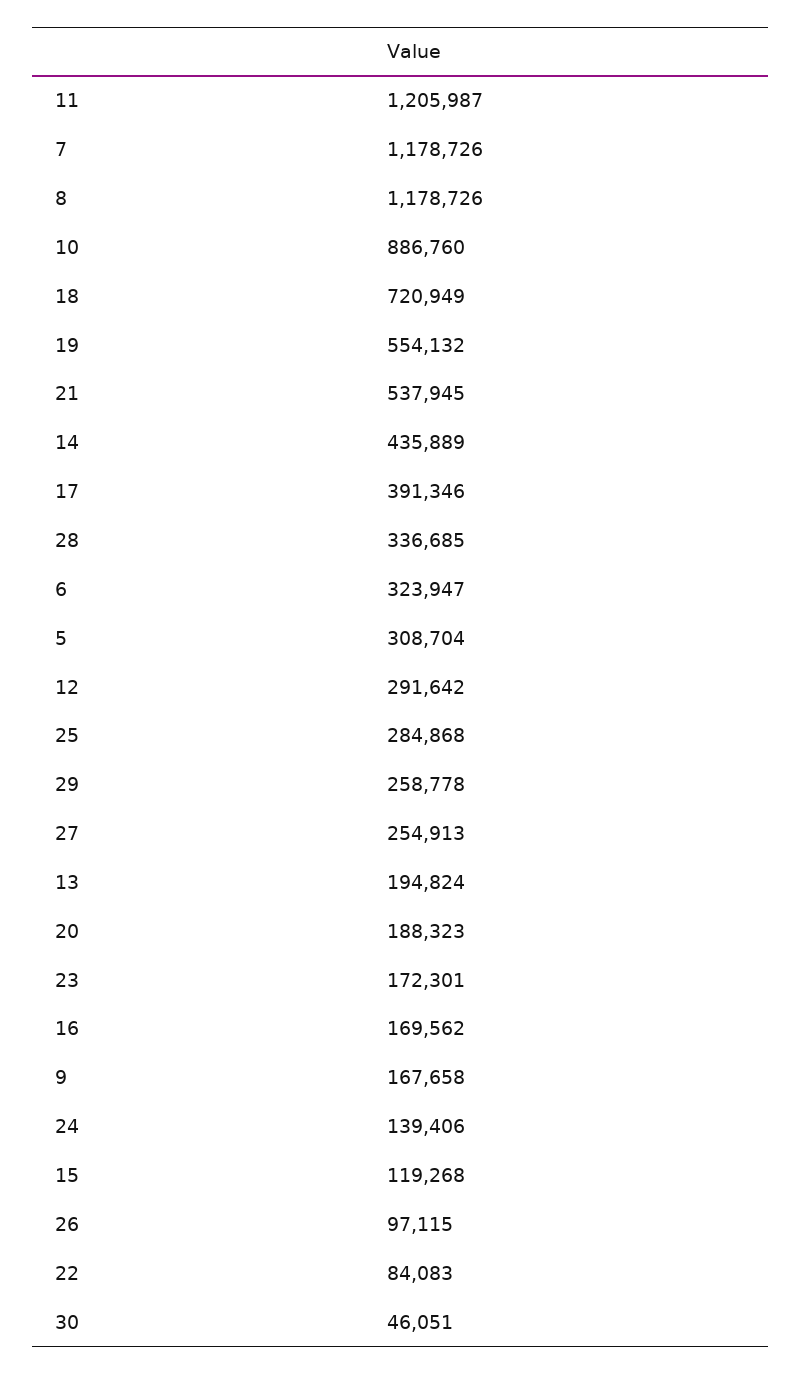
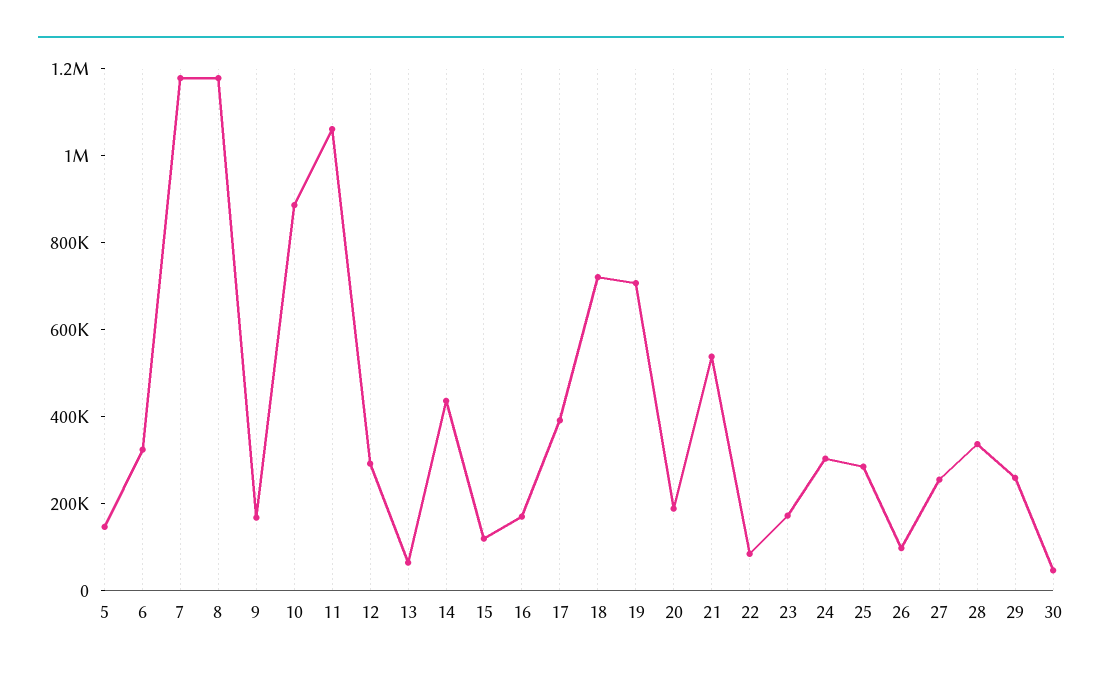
11: 1205987 -> 1050000
19: 554132 -> 700000
5: 308704 -> 150000
13: 194824 -> 50000
24: 139406 -> 300000

